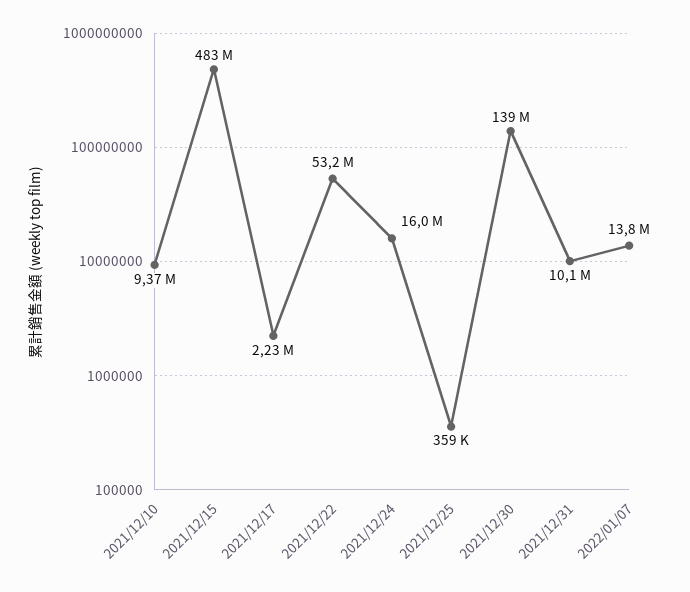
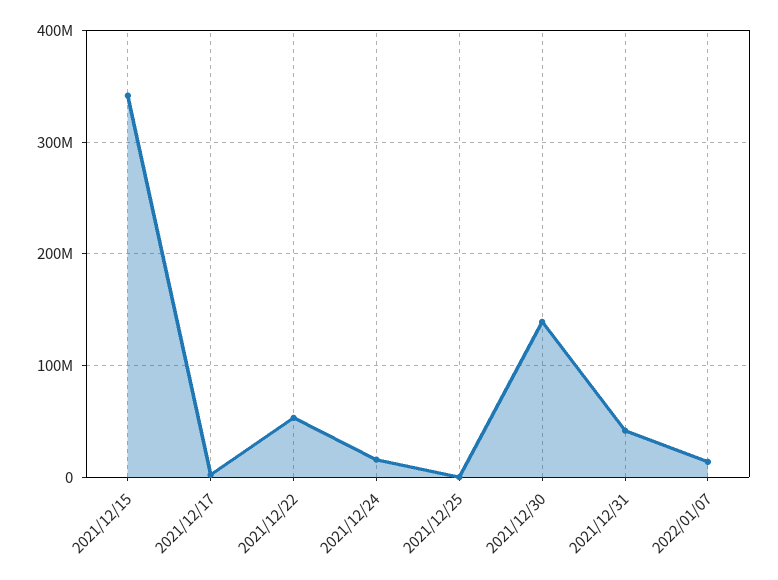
2021/12/10: 9370000 -> none
2021/12/15: 483000000 -> 340000000
2021/12/31: 10100000 -> 40000000

